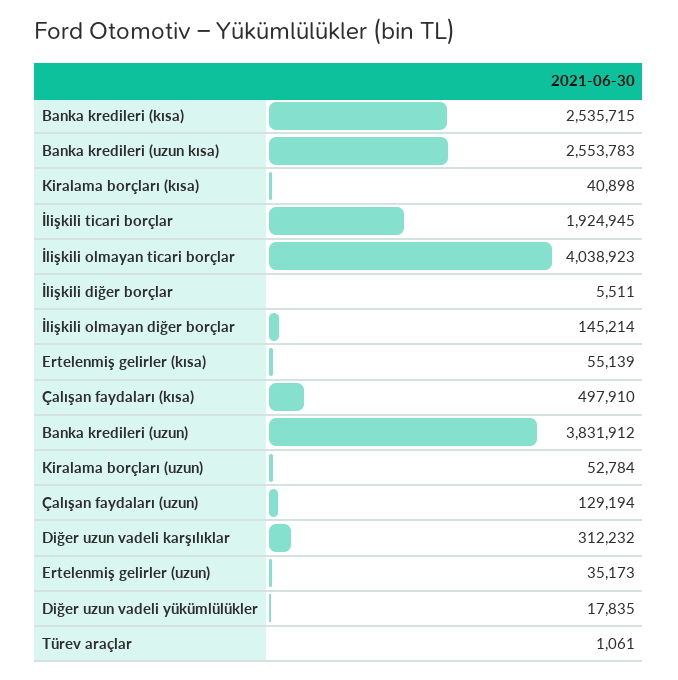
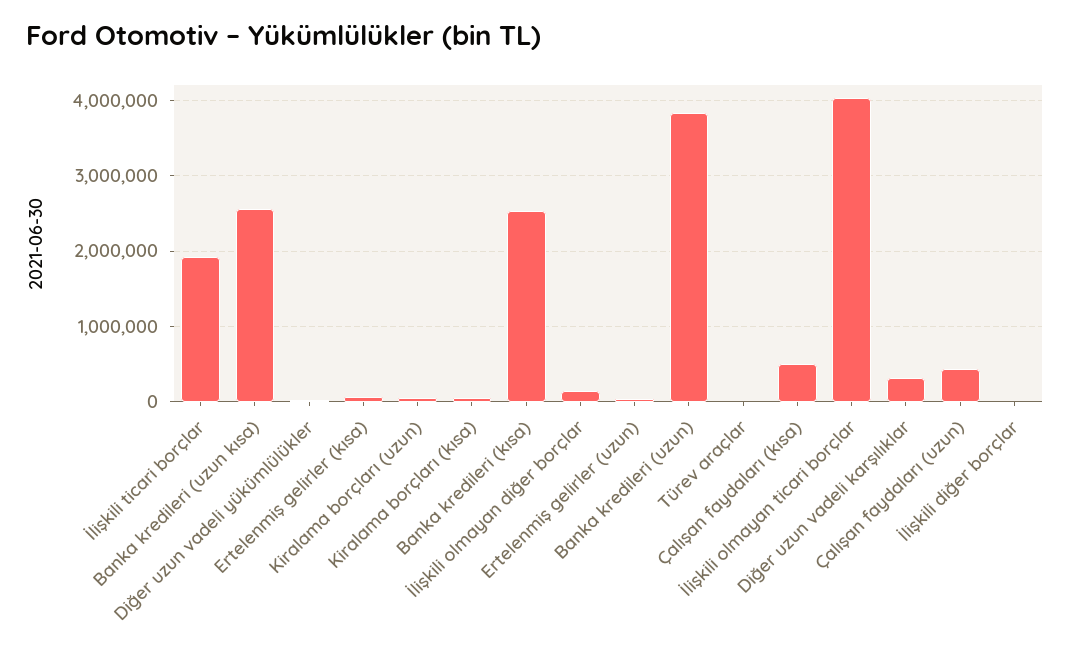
Çalışan faydaları (uzun): 129194 -> 400000

